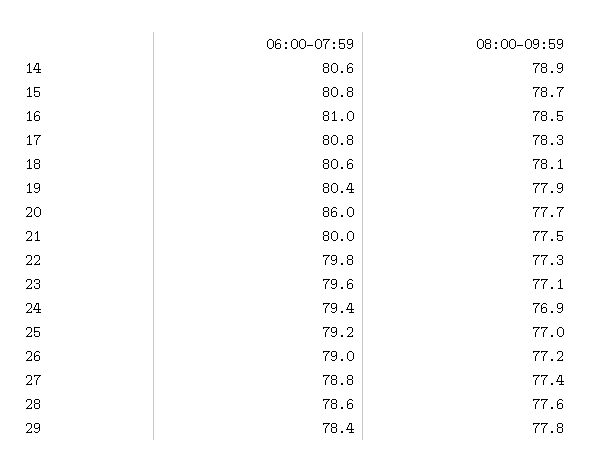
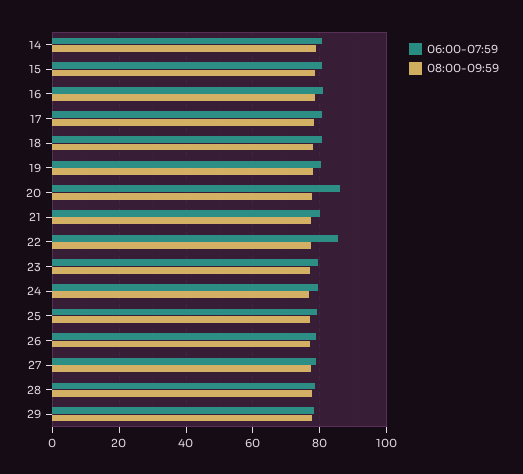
06:00-07:59, 22: 79.8 -> 86

